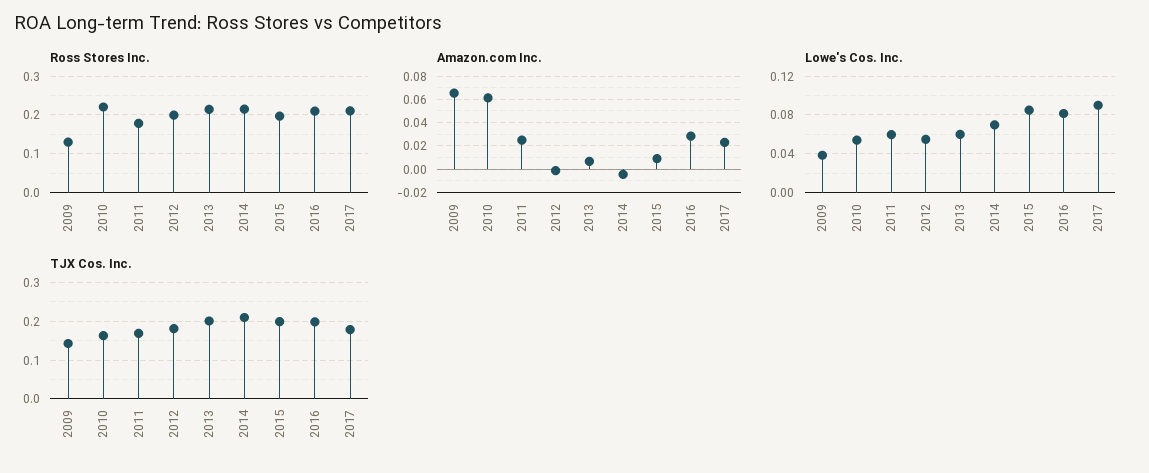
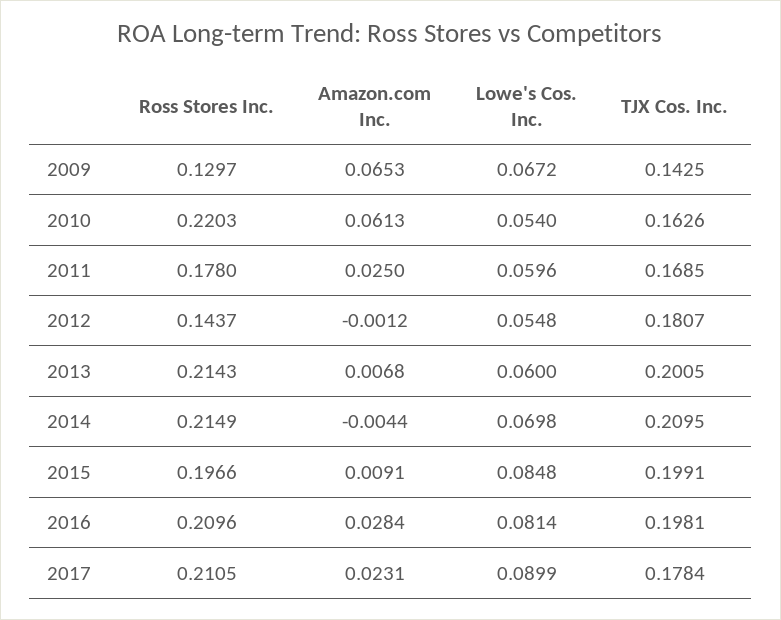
Ross Stores Inc., 2012: 0.2 -> 0.1437
Lowe's Cos. Inc., 2009: 0.04 -> 0.0672

